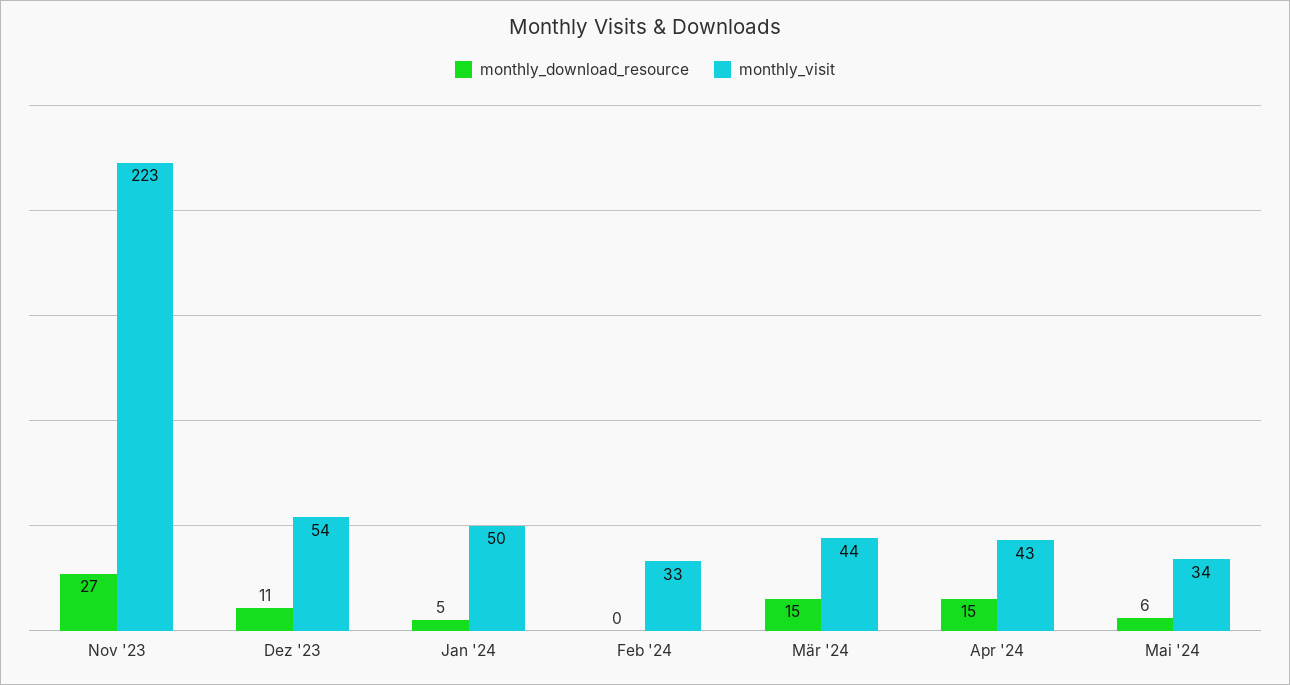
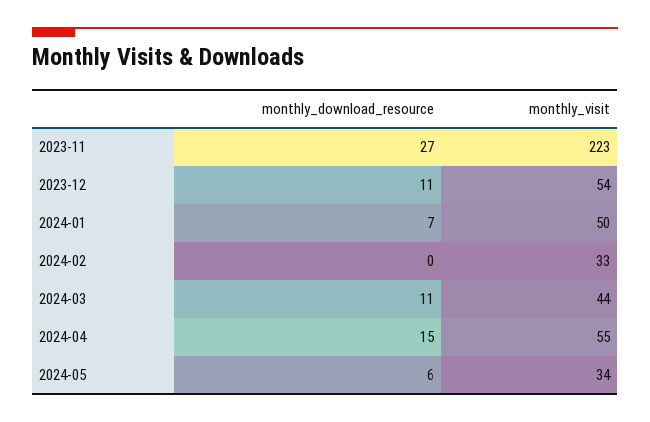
monthly_download_resource, Jan '24: 5 -> 7
monthly_download_resource, Mär '24: 15 -> 11
monthly_visit, Apr '24: 43 -> 55

